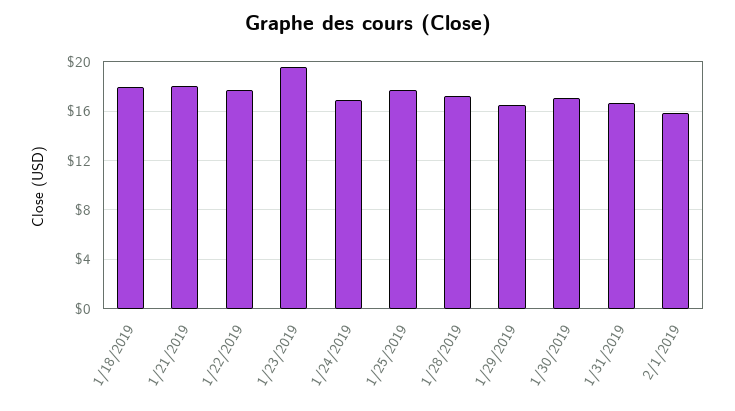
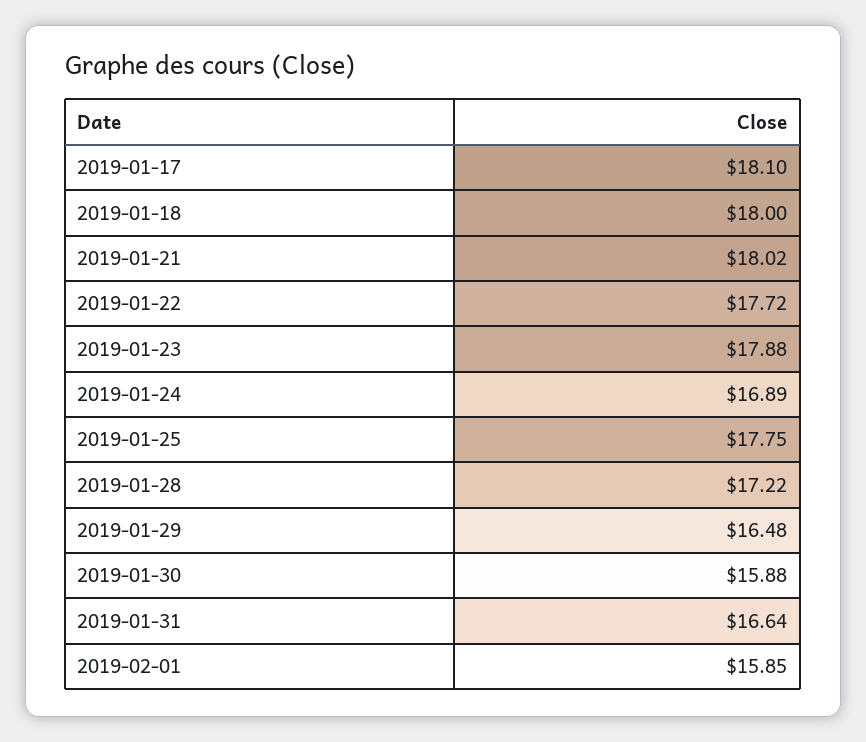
1/23/2019: 19.5 -> 17.88
1/30/2019: 17 -> 15.88
2019-01-17: none -> 18.1

